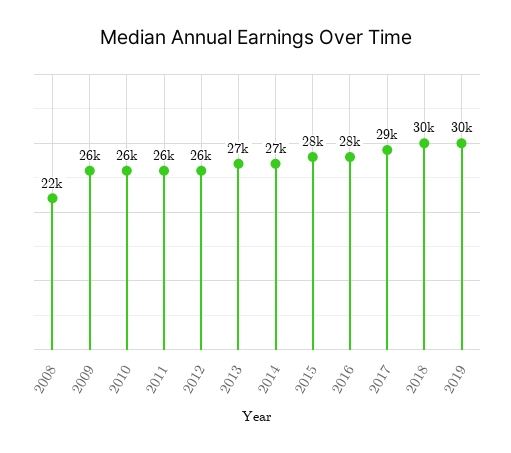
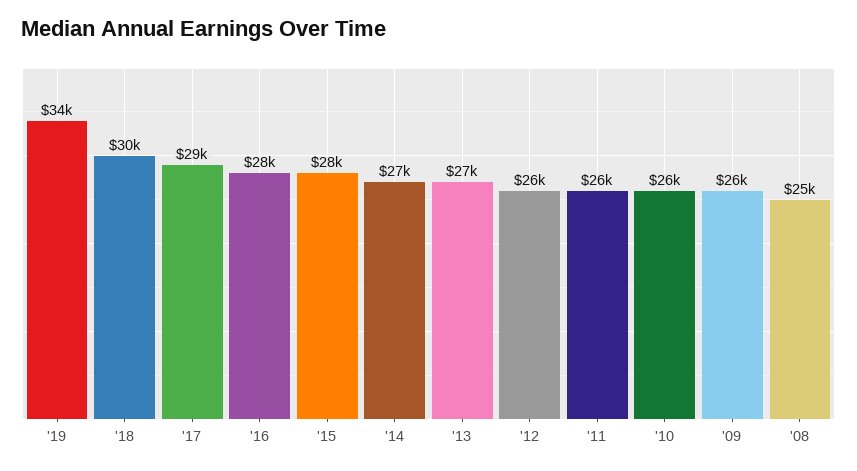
2008: 22000 -> 25000
2019: 30000 -> 34000

